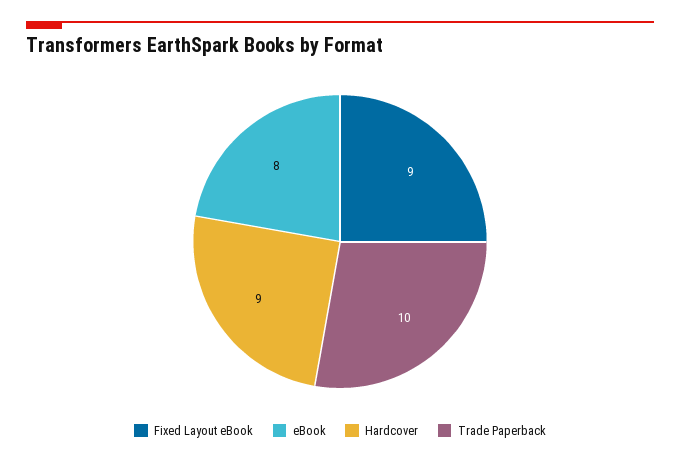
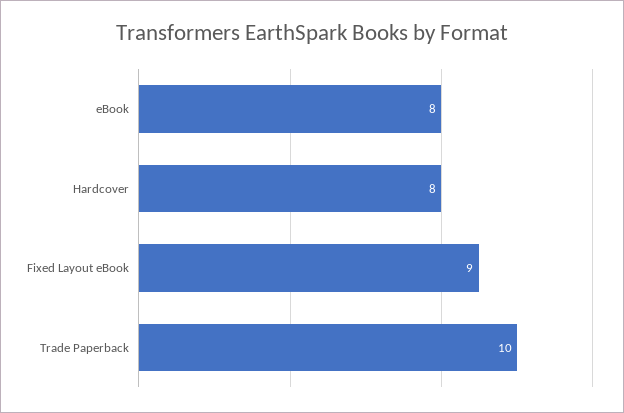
Hardcover: 9 -> 8

